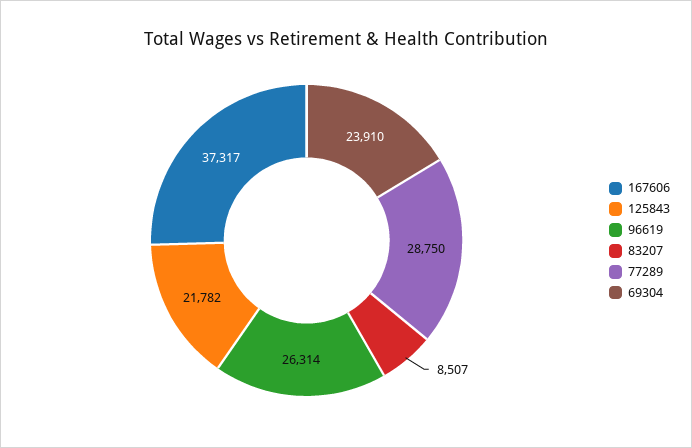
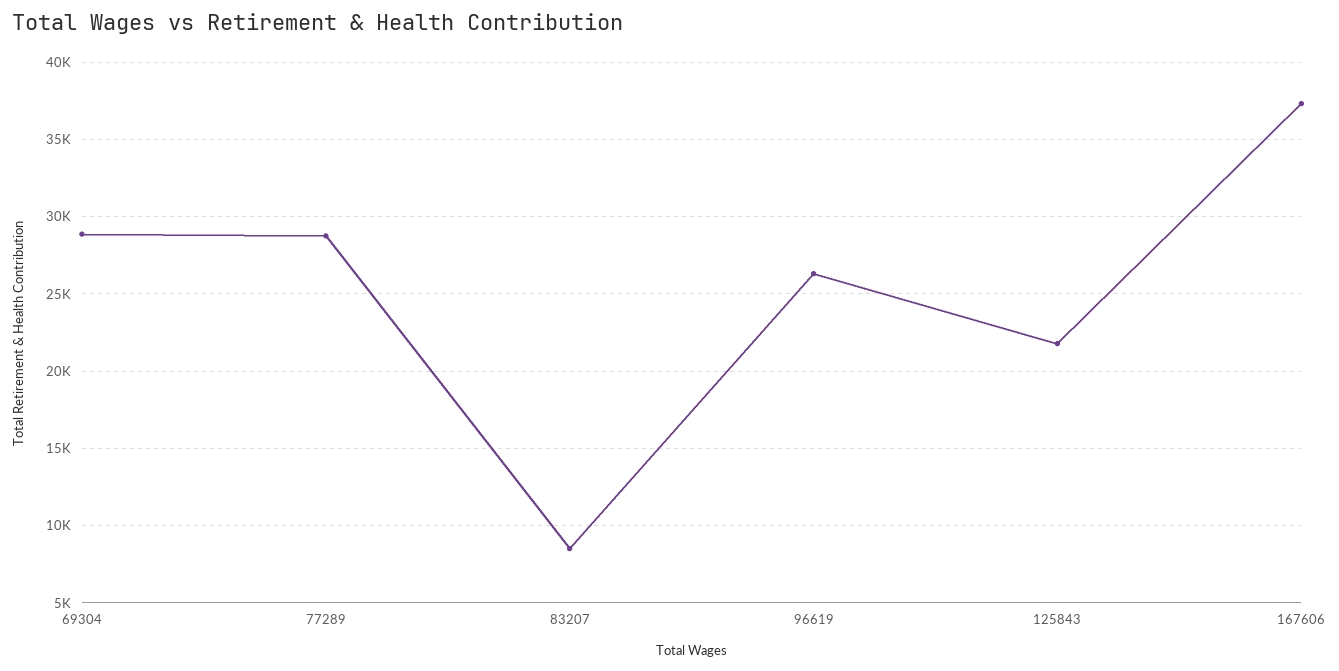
69304: 23910 -> 29000

